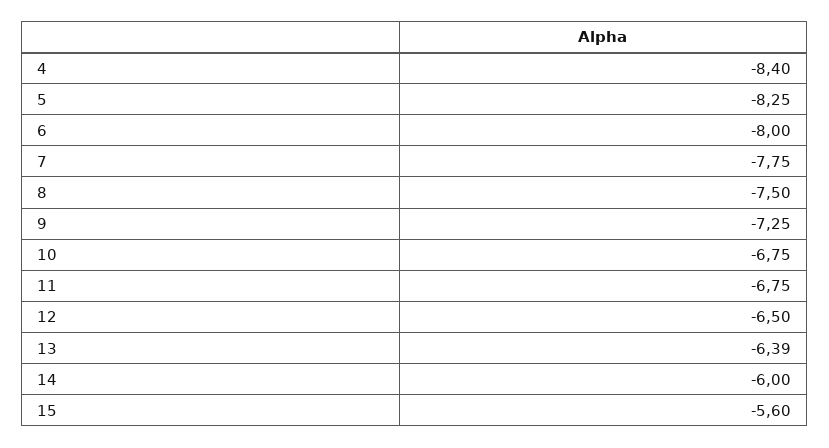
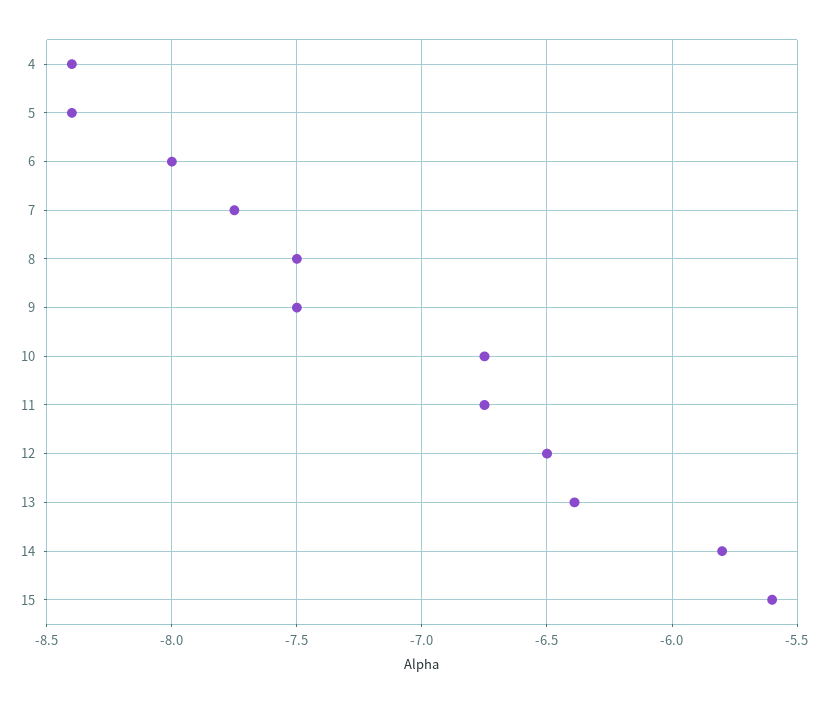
5: -8.25 -> -8.4
9: -7.25 -> -7.5
14: -6 -> -5.8

